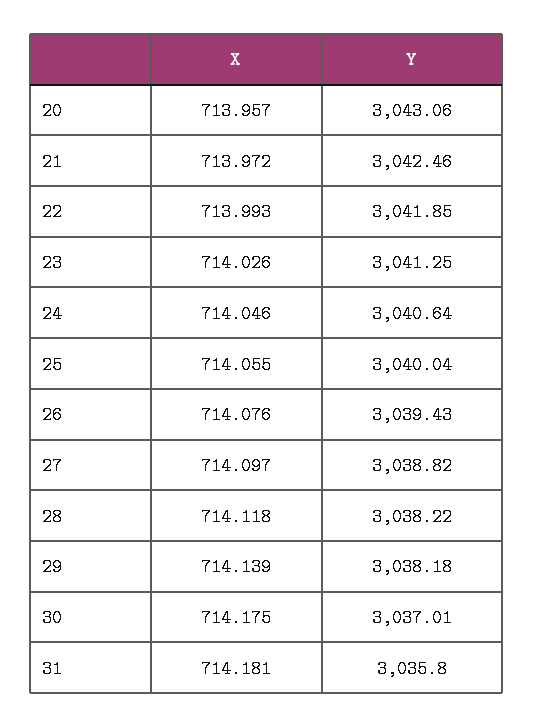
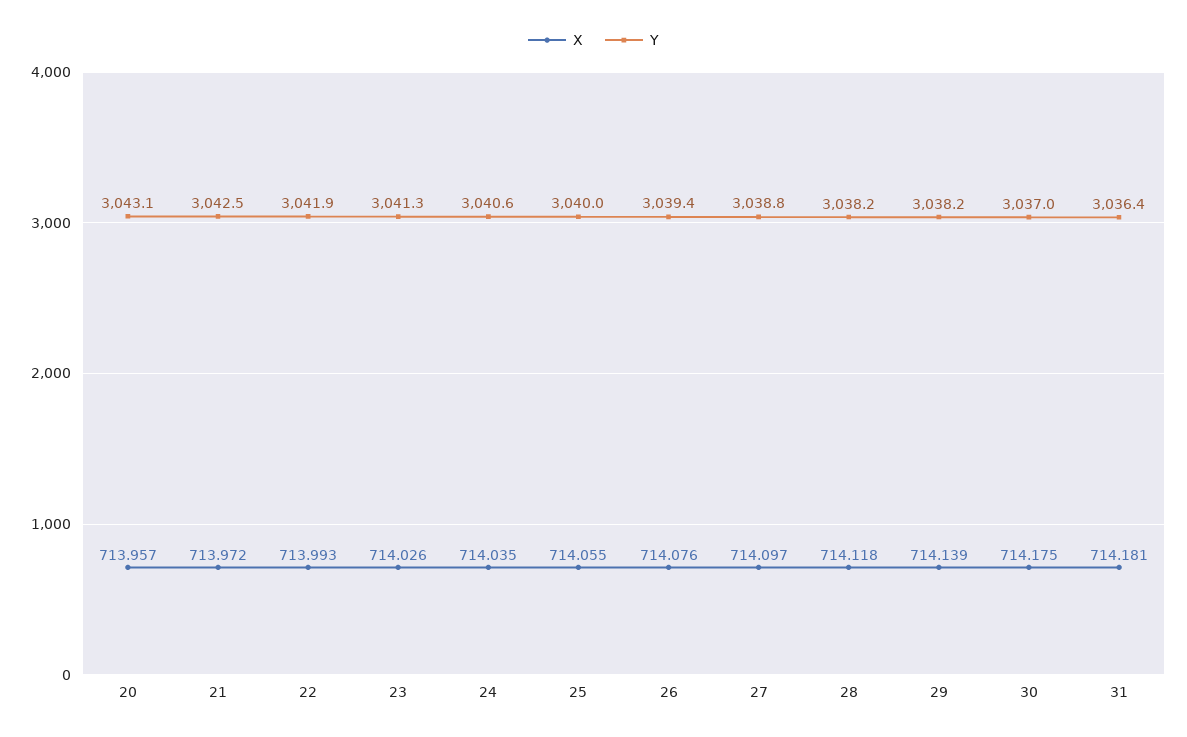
X, 24: 714.046 -> 714.035
Y, 31: 3035.8 -> 3036.4

